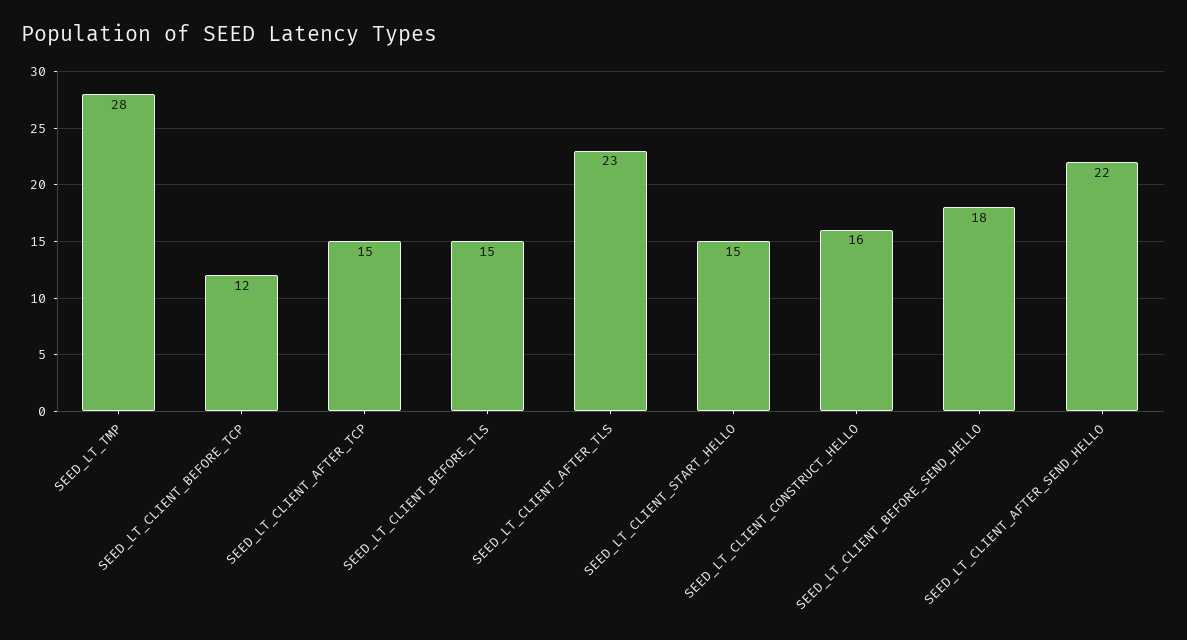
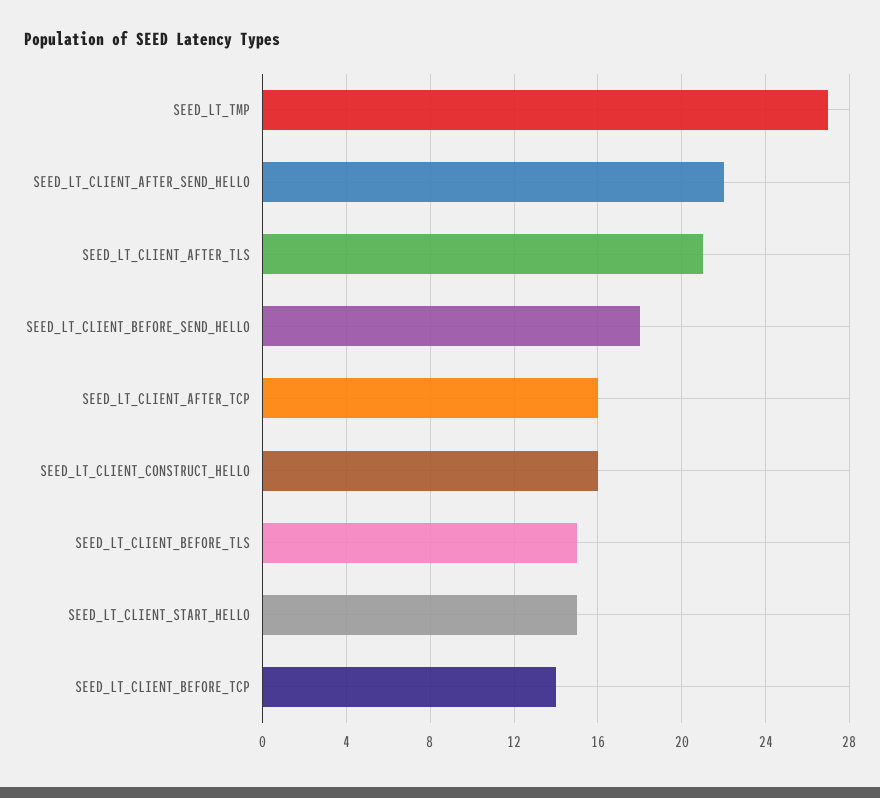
SEED_LT_TMP: 28 -> 27
SEED_LT_CLIENT_BEFORE_TCP: 12 -> 14
SEED_LT_CLIENT_AFTER_TCP: 15 -> 16
SEED_LT_CLIENT_AFTER_TLS: 23 -> 21

